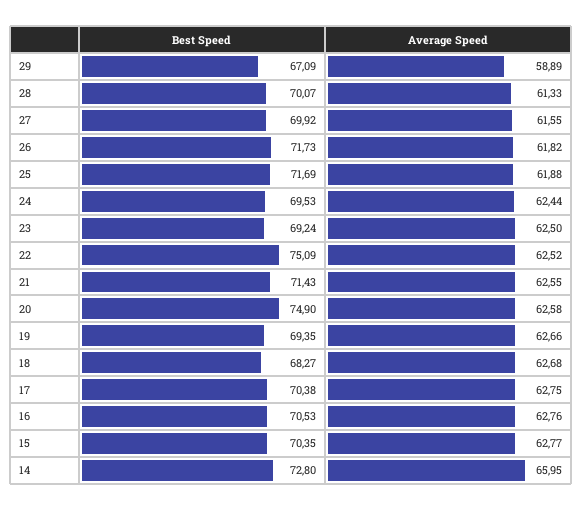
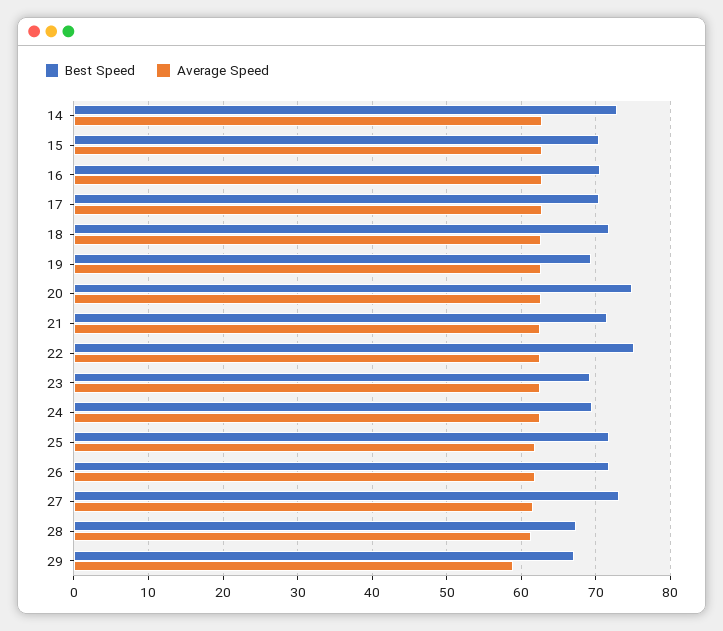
Best Speed, 28: 70.07 -> 67
Best Speed, 27: 69.92 -> 73
Best Speed, 18: 68.27 -> 72
Average Speed, 14: 65.95 -> 63

